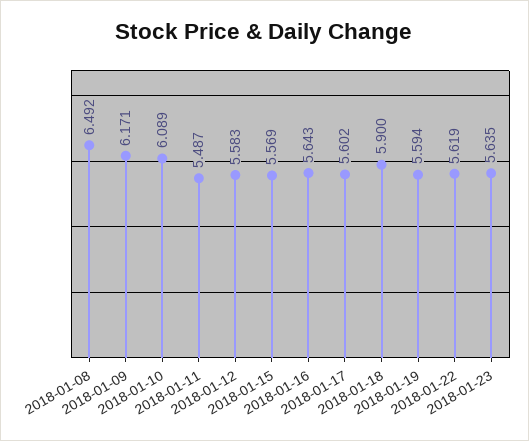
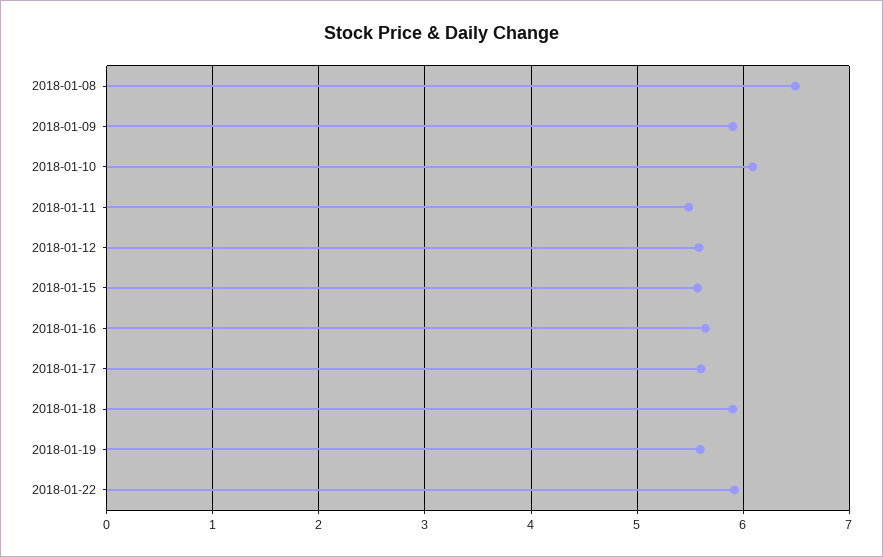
2018-01-09: 6.171 -> 5.9
2018-01-22: 5.619 -> 5.9
2018-01-23: 5.635 -> none

